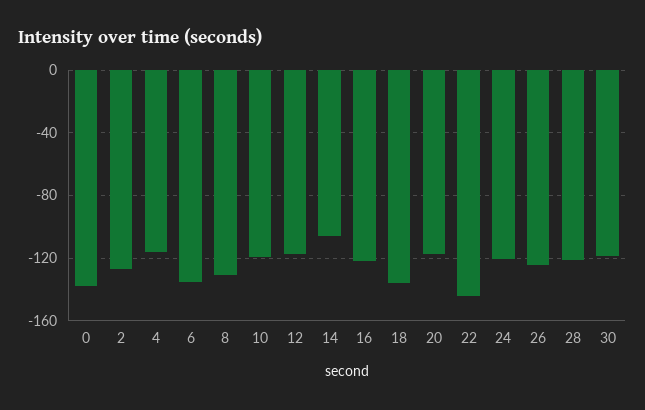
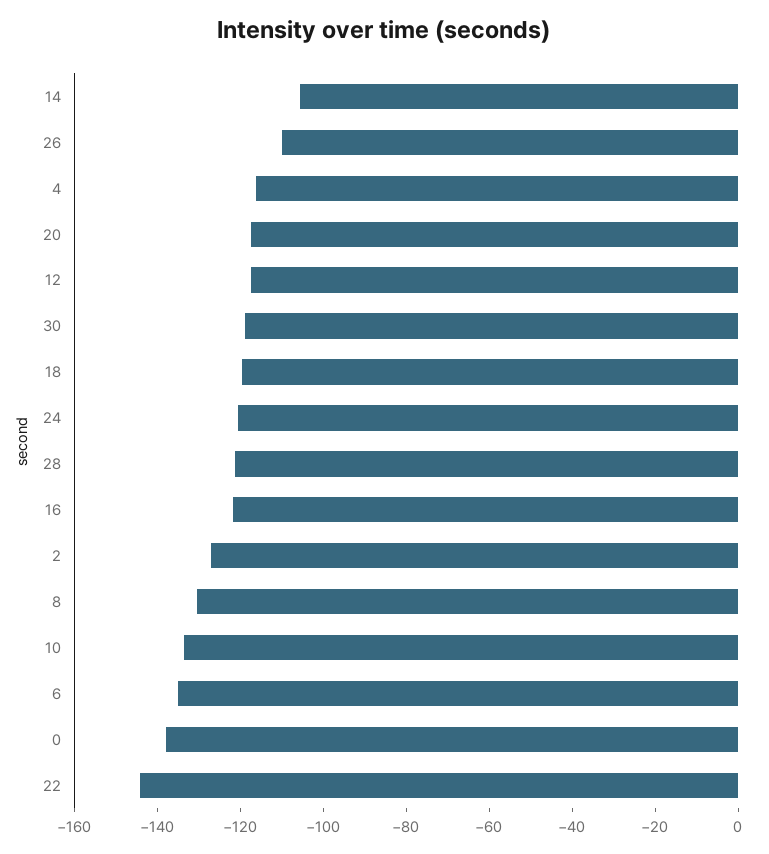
10: -120 -> -135
18: -135 -> -120
26: -125 -> -110

